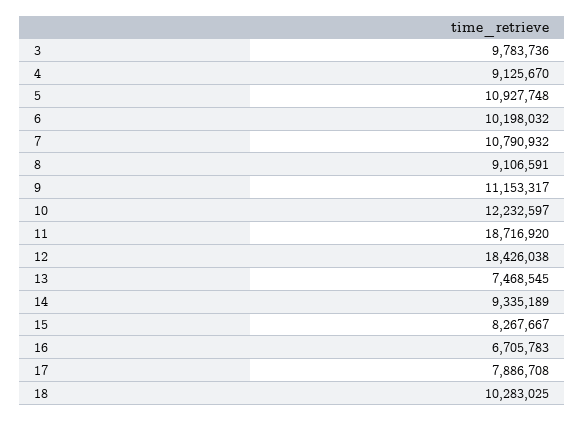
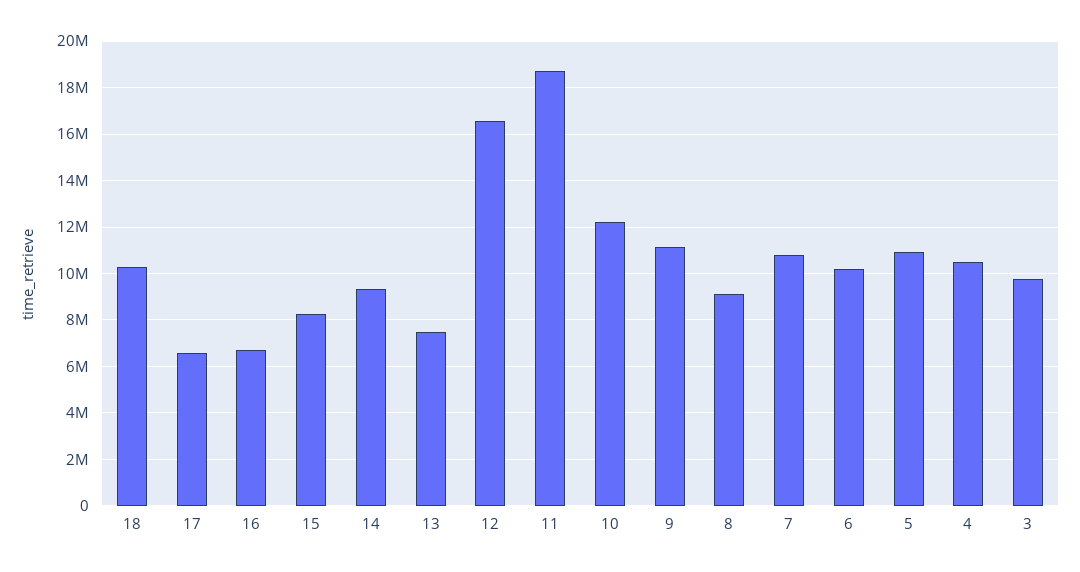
4: 9125670 -> 10500000
12: 18426038 -> 16500000
17: 7886708 -> 6500000

